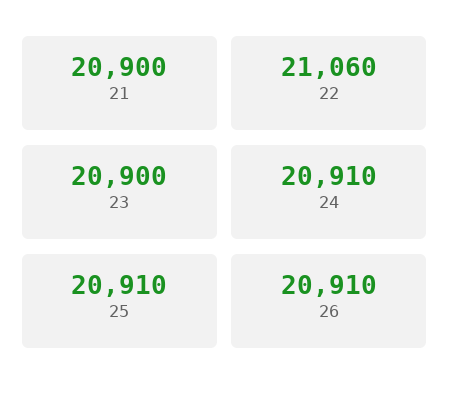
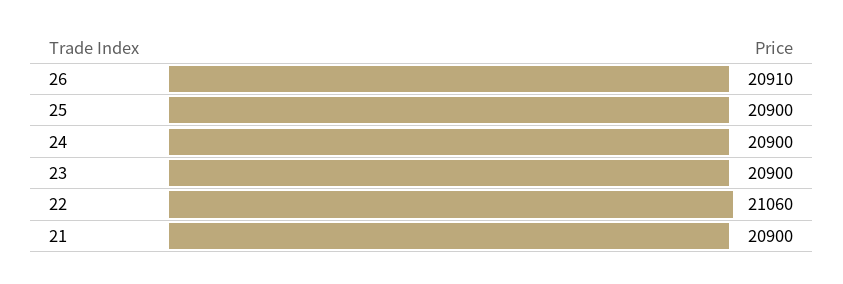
24: 20910 -> 20900
25: 20910 -> 20900

